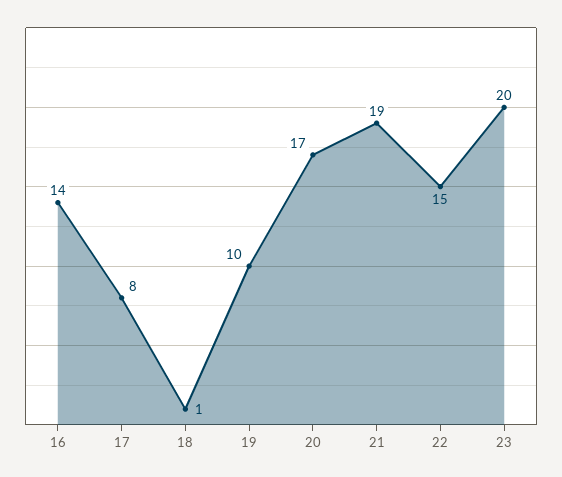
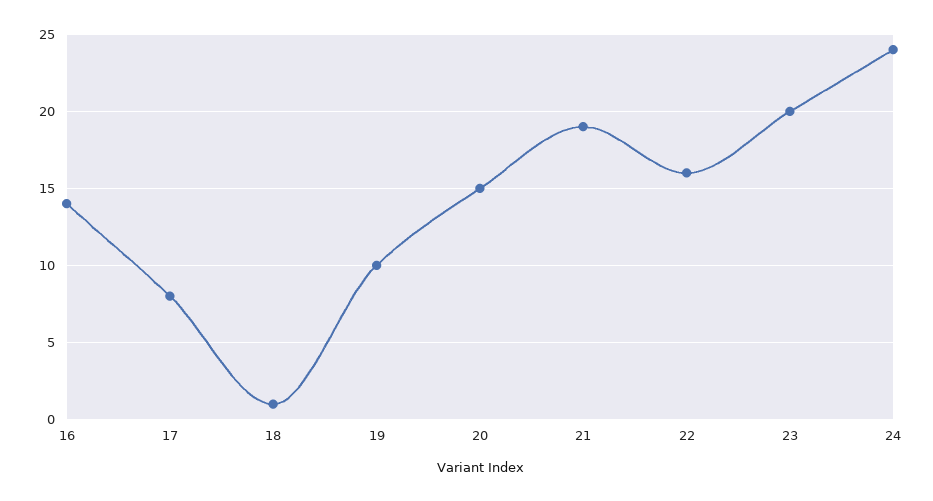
20: 17 -> 15
22: 15 -> 16
24: none -> 24

